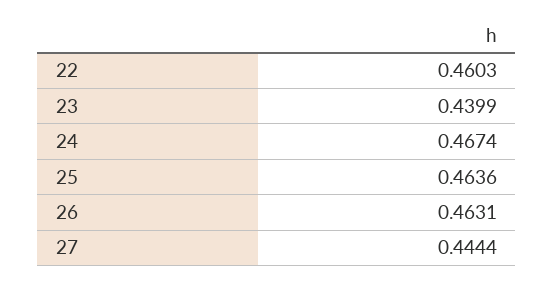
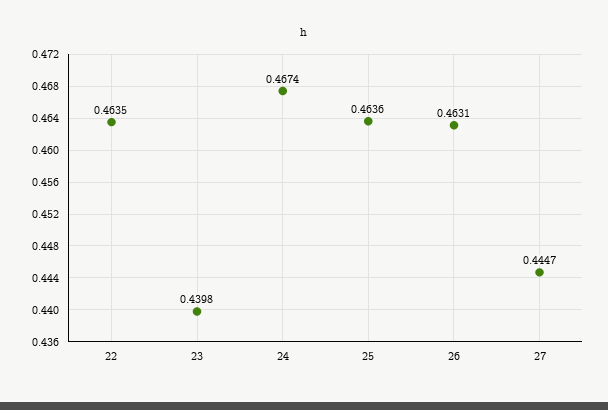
22: 0.4603 -> 0.4635
23: 0.4399 -> 0.4398
27: 0.4444 -> 0.4447

